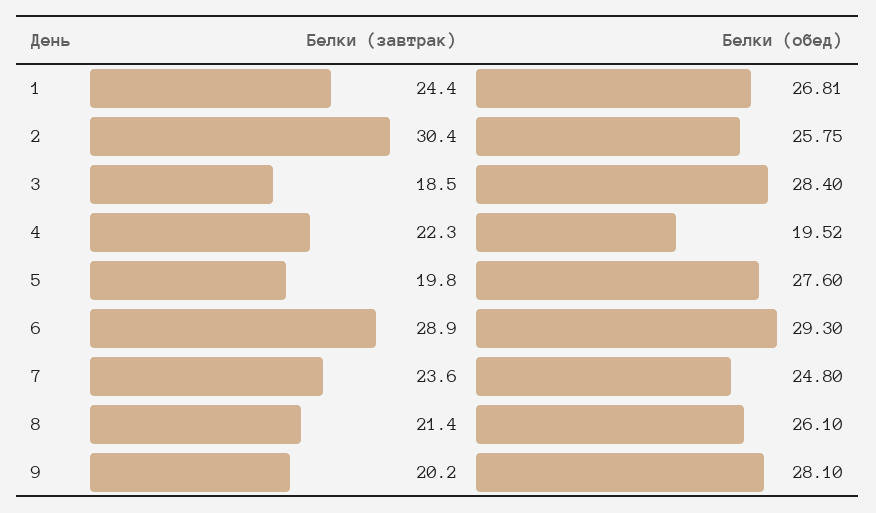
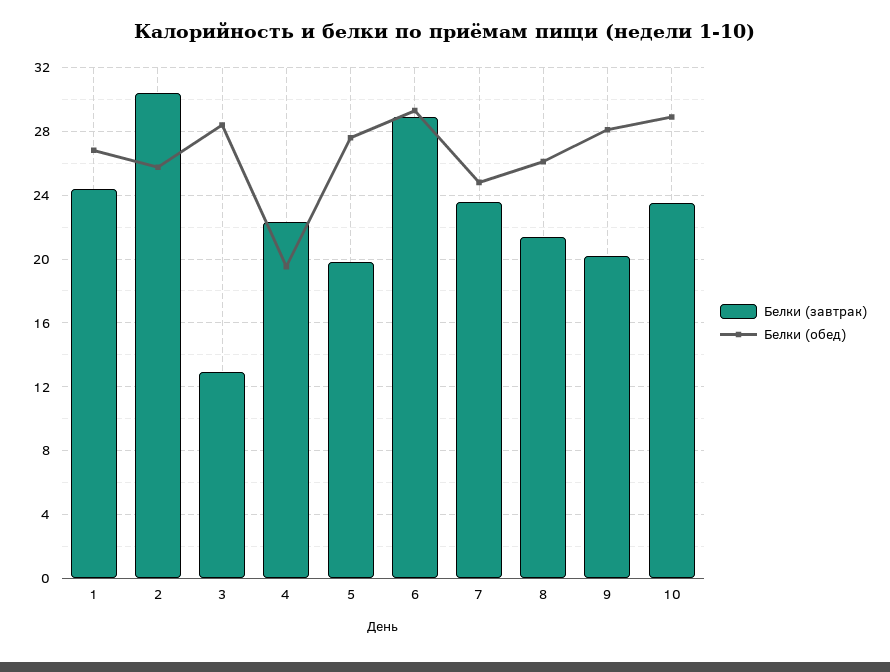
Белки (завтрак), 3: 18.5 -> 13
Белки (завтрак), 10: none -> 23.5
Белки (обед), 10: none -> 29

